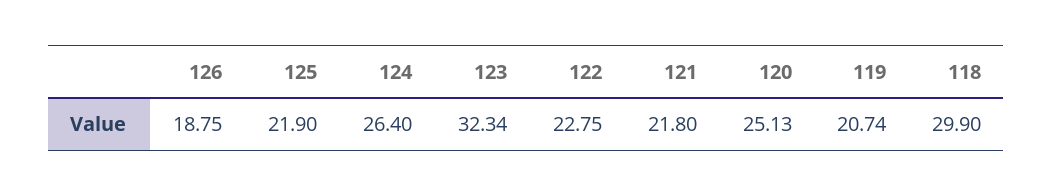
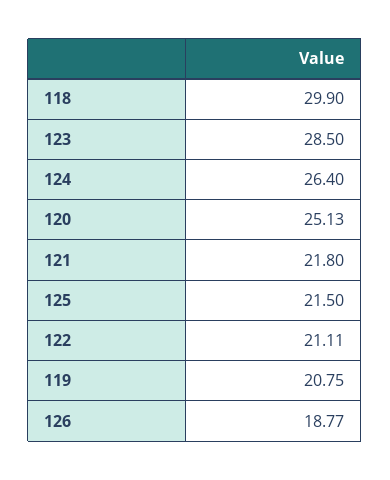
126: 18.75 -> 18.77
125: 21.9 -> 21.5
123: 32.34 -> 28.5
122: 22.75 -> 21.11
119: 20.74 -> 20.75

